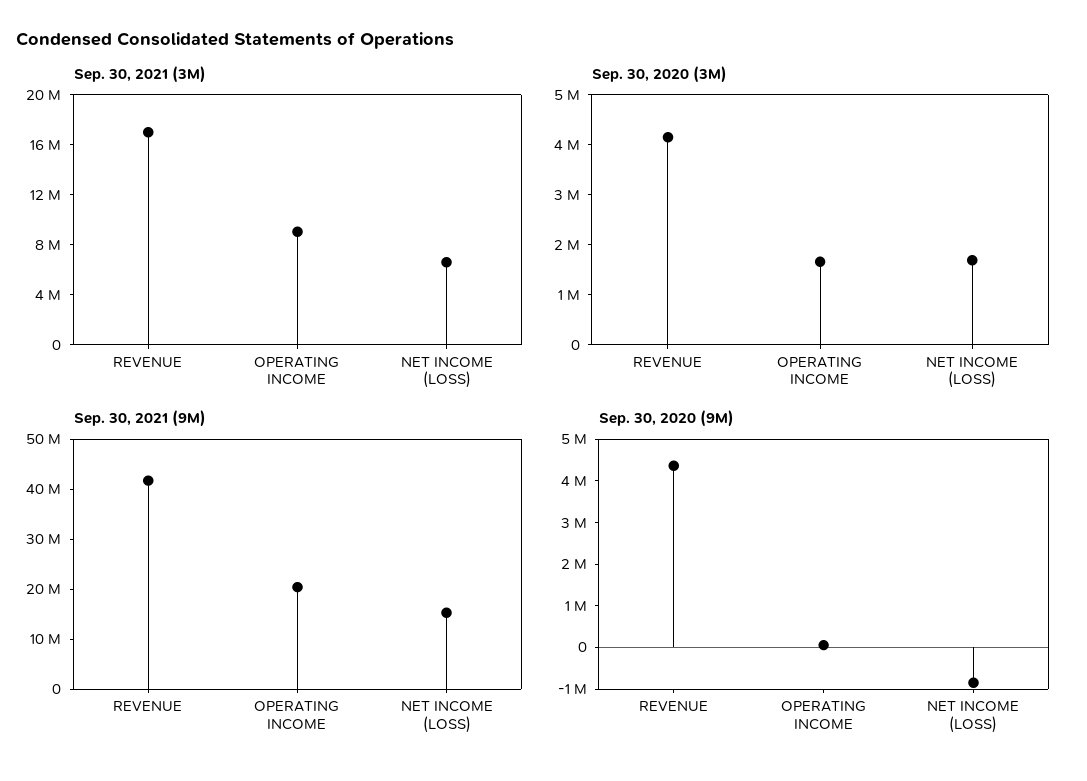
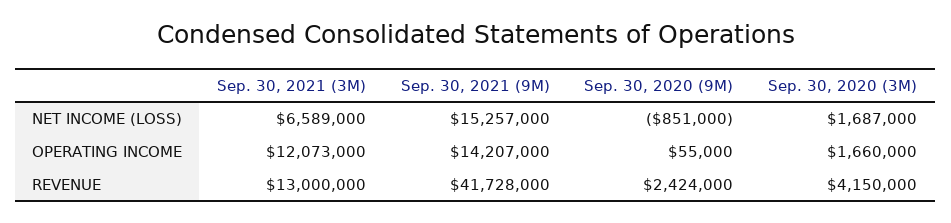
Sep. 30, 2021 (3M), REVENUE: 17000000 -> 13000000
Sep. 30, 2021 (3M), OPERATING INCOME: 9000000 -> 12073000
Sep. 30, 2021 (9M), OPERATING INCOME: 20000000 -> 14207000
Sep. 30, 2020 (9M), REVENUE: 4400000 -> 2424000

